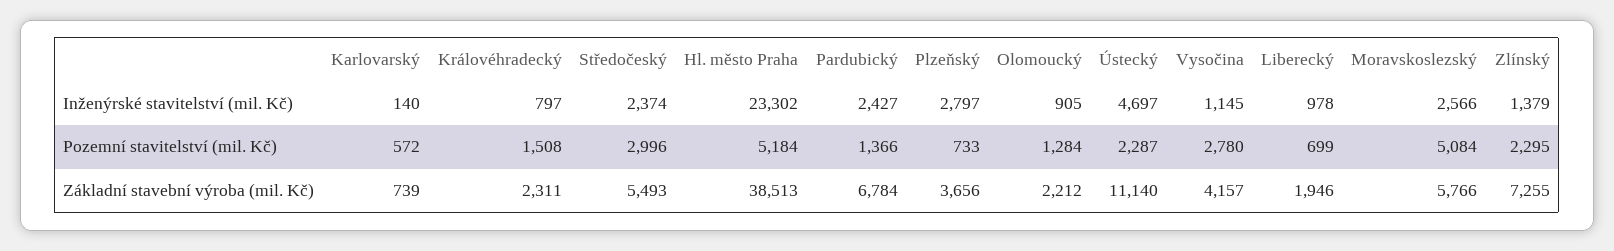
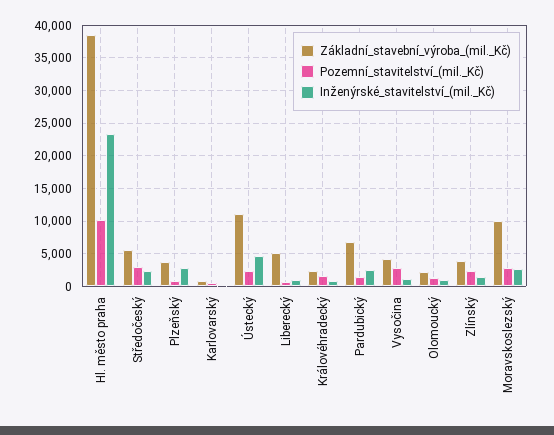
Pozemní stavitelství (mil. Kč), Hl. město Praha: 5184 -> 10000
Pozemní stavitelství (mil. Kč), Moravskoslezský: 5084 -> 3000
Základní stavební výroba (mil. Kč), Liberecký: 1946 -> 5000
Základní stavební výroba (mil. Kč), Moravskoslezský: 5766 -> 10000
Základní stavební výroba (mil. Kč), Zlínský: 7255 -> 4000

